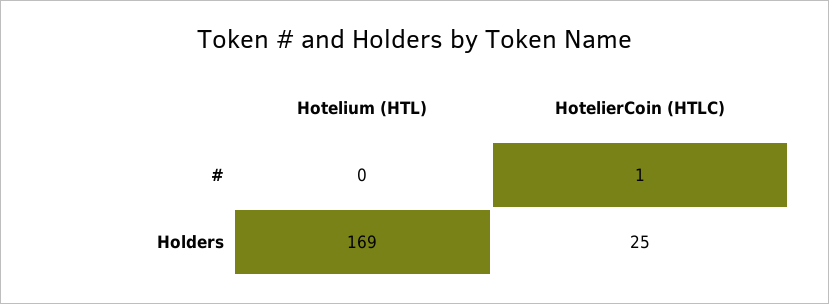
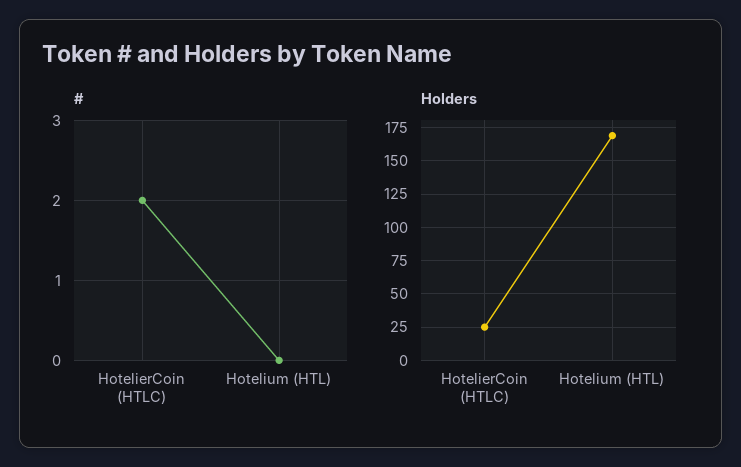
#, HotelierCoin (HTLC): 1 -> 2

